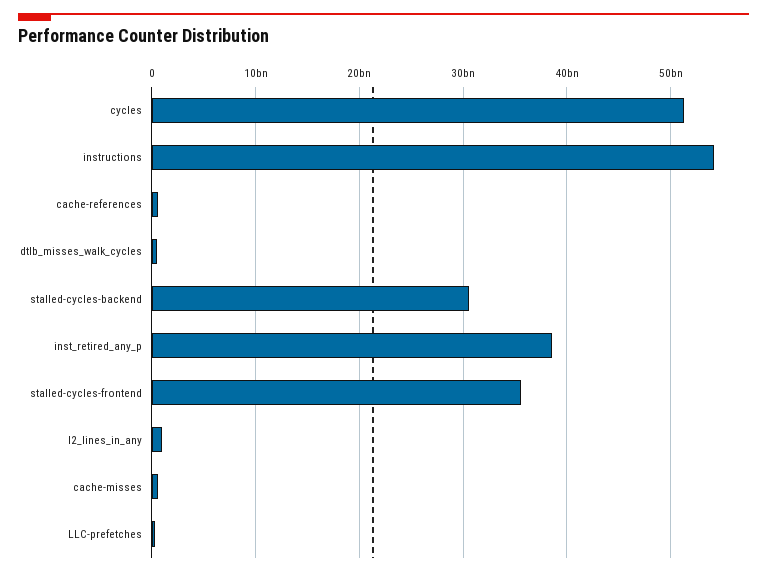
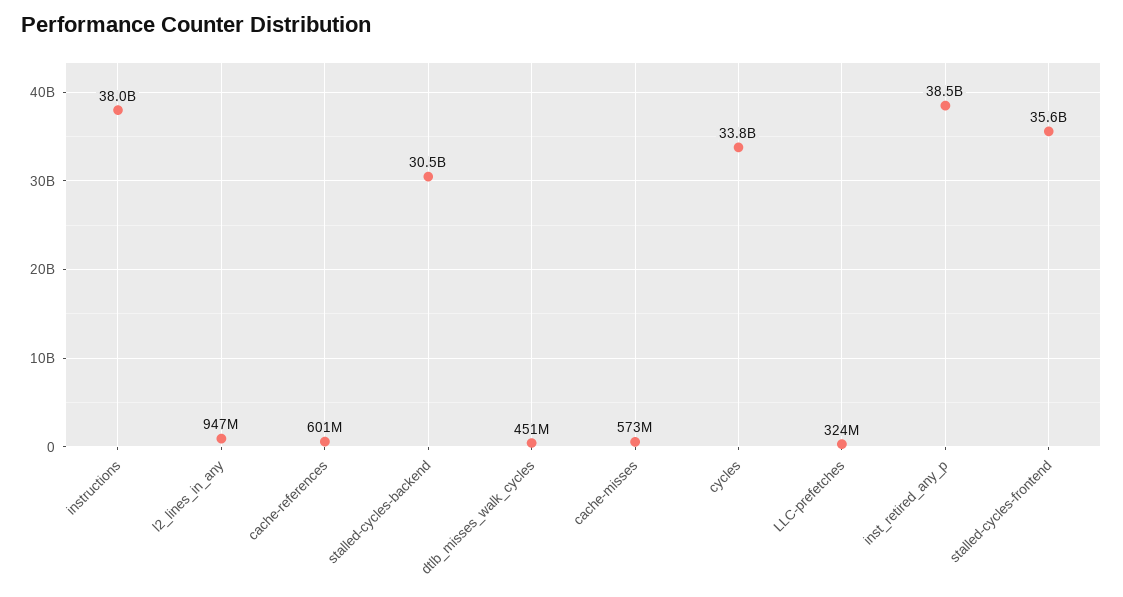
cycles: 51000000000 -> 33800000000
instructions: 54000000000 -> 38000000000

